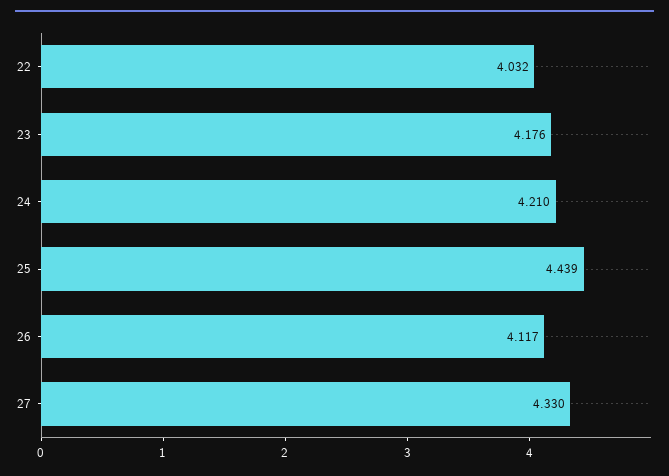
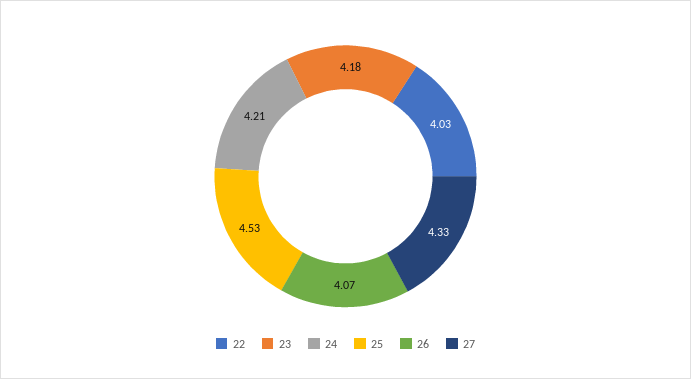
25: 4.439 -> 4.53
26: 4.117 -> 4.07

